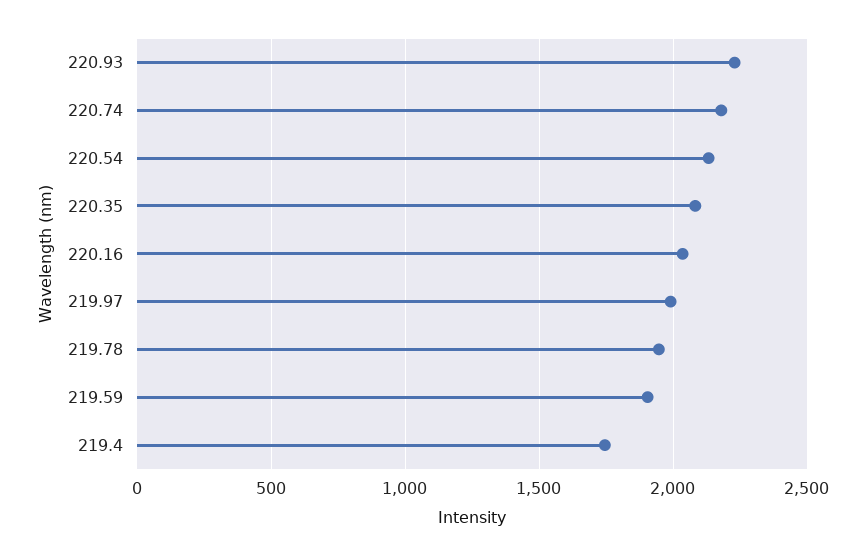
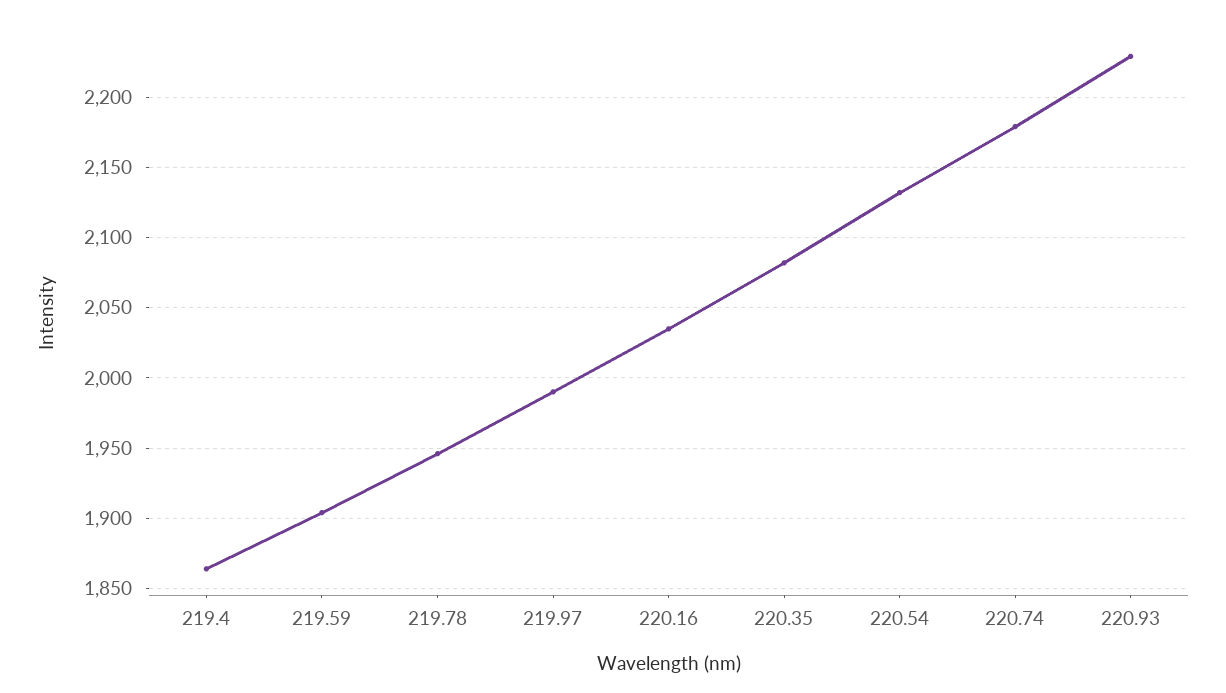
219.4: 1750 -> 1865

